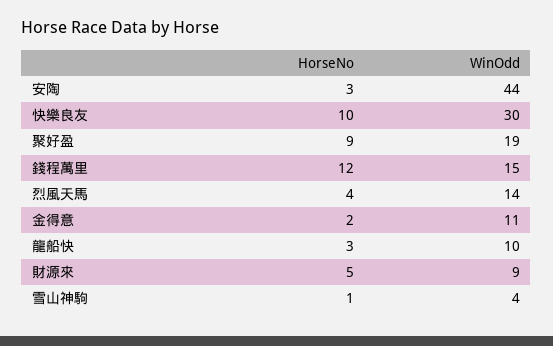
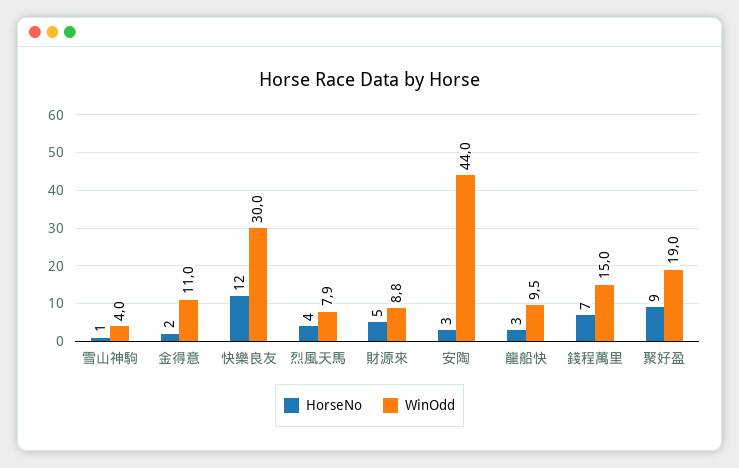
HorseNo, 快樂良友: 10 -> 12
HorseNo, 錢程萬里: 12 -> 7
WinOdd, 烈風天馬: 14 -> 7.9

